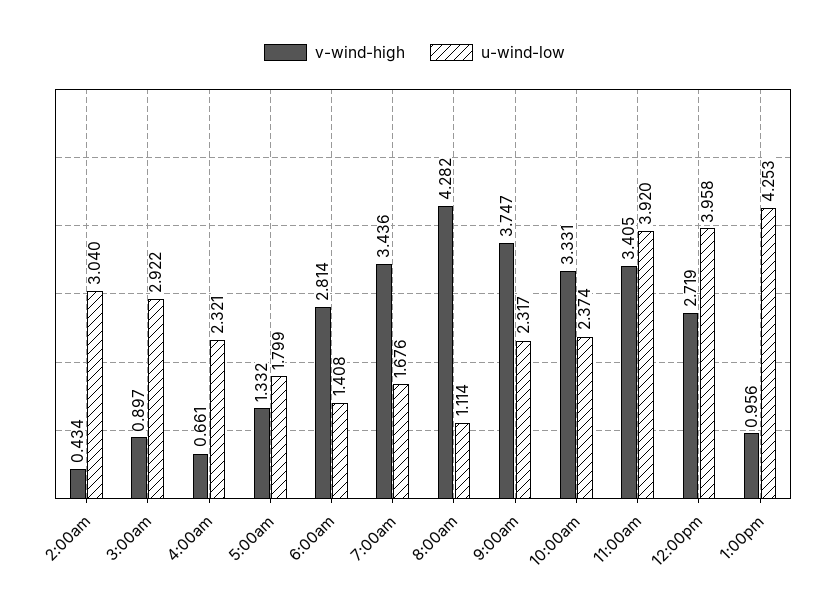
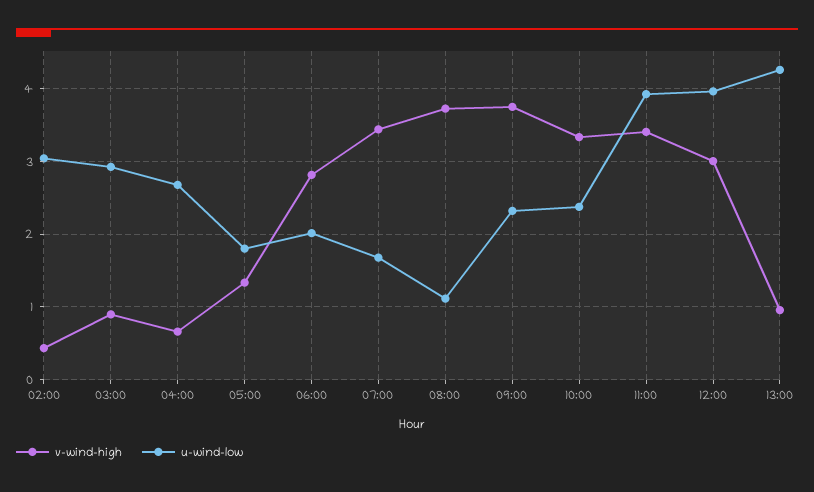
u-wind-low, 4:00am: 2.321 -> 2.7
u-wind-low, 6:00am: 1.408 -> 2
v-wind-high, 8:00am: 4.282 -> 3.7
v-wind-high, 12:00pm: 2.719 -> 3

